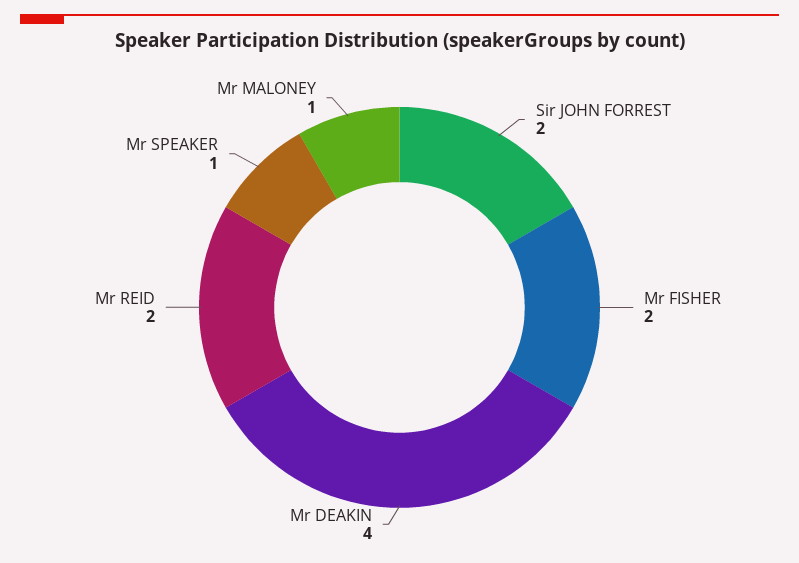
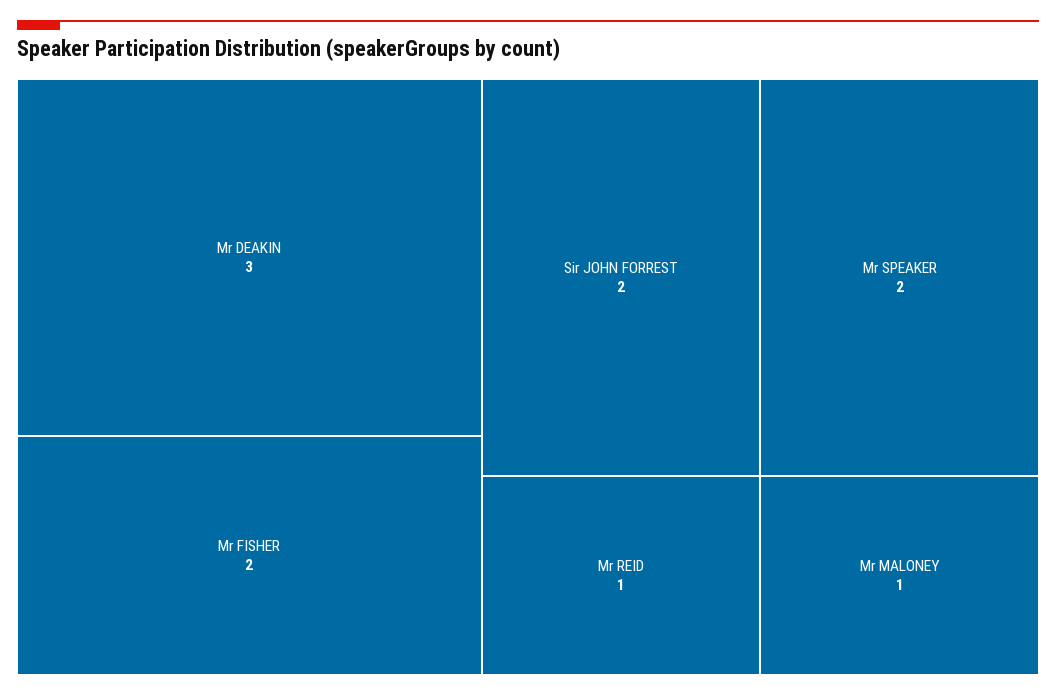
Mr DEAKIN: 4 -> 3
Mr REID: 2 -> 1
Mr SPEAKER: 1 -> 2

